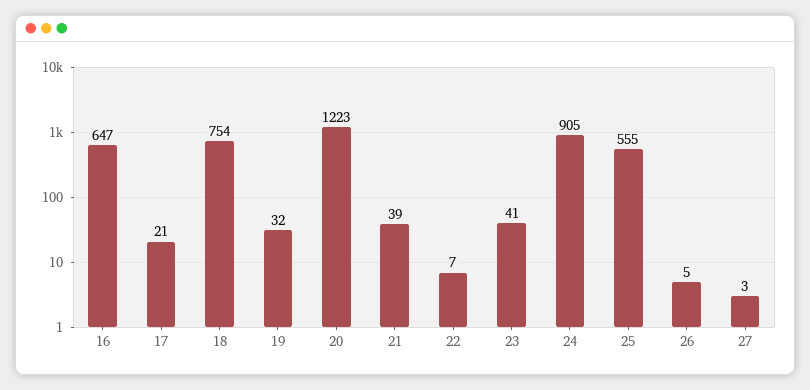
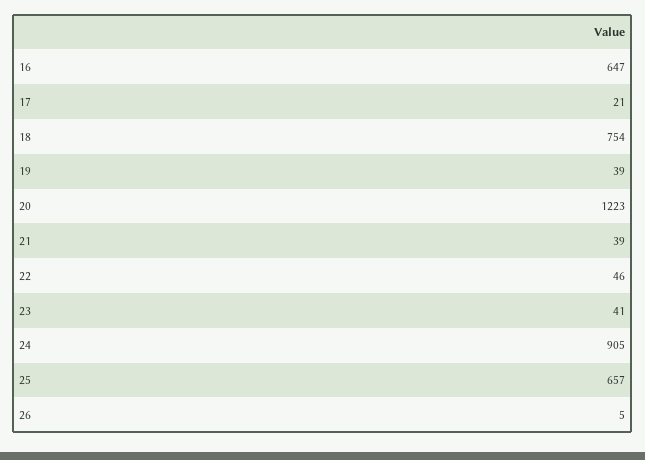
19: 32 -> 39
22: 7 -> 46
25: 555 -> 657
27: 3 -> none

